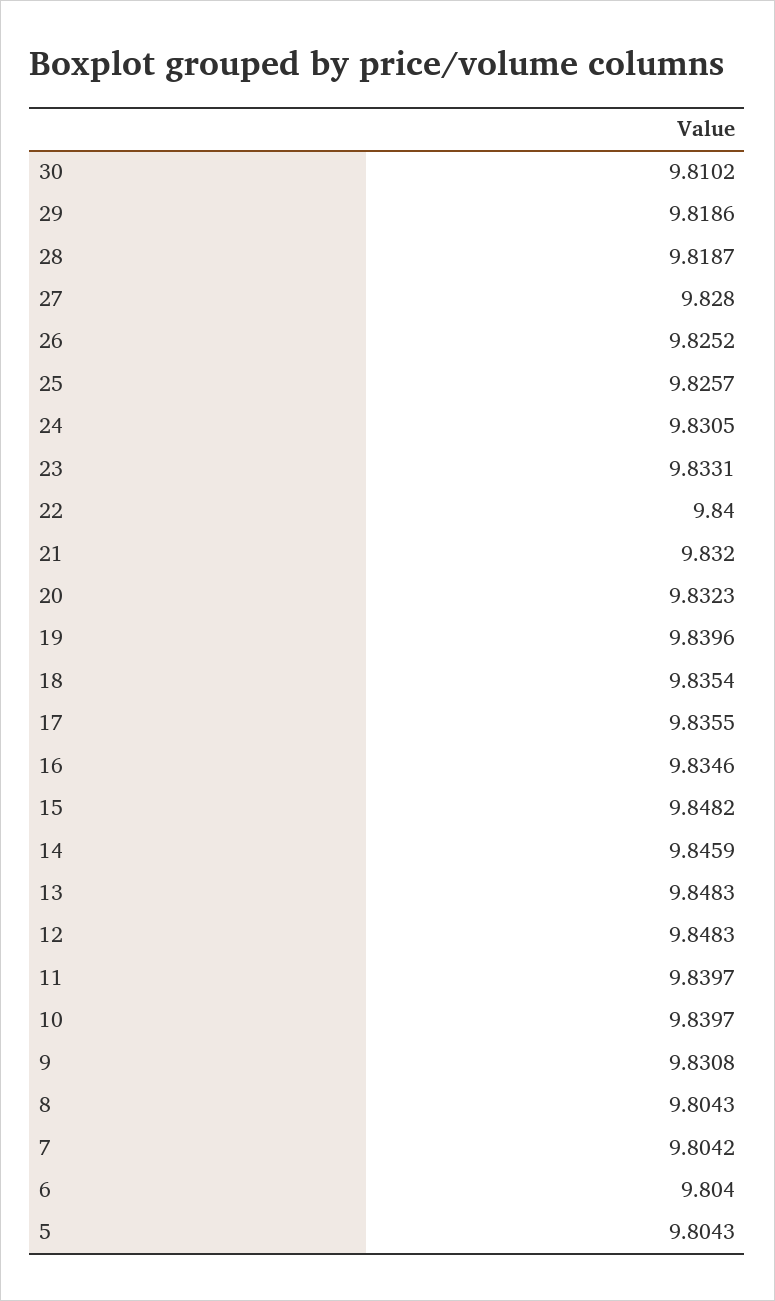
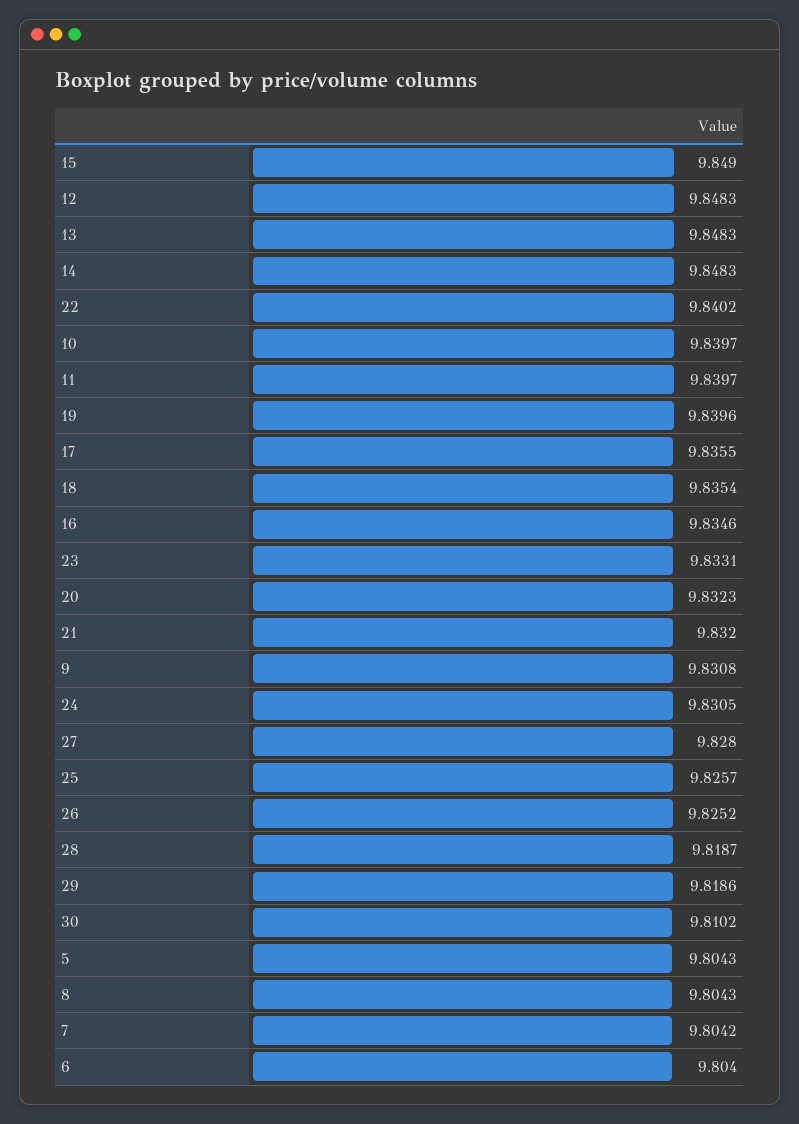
22: 9.84 -> 9.8402
15: 9.8482 -> 9.849
14: 9.8459 -> 9.8483

